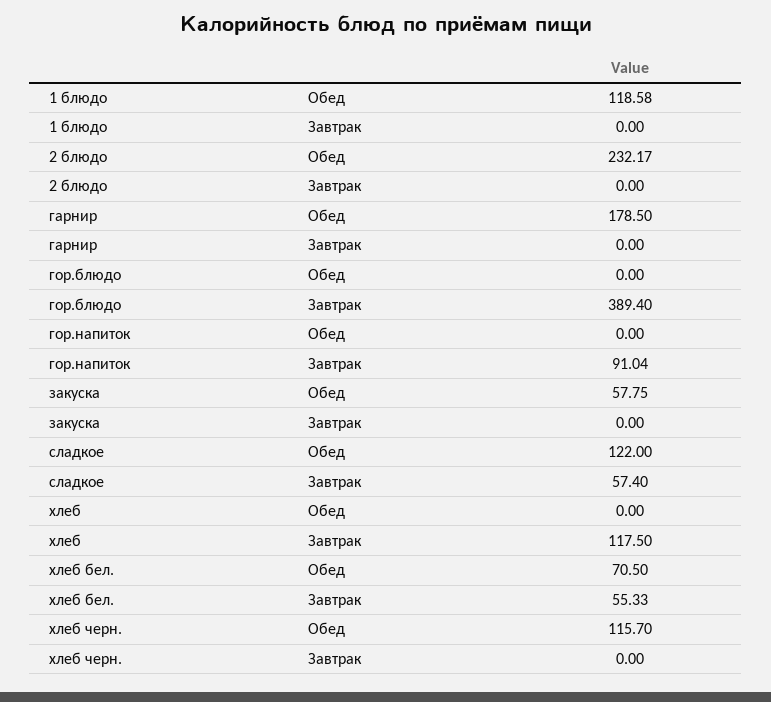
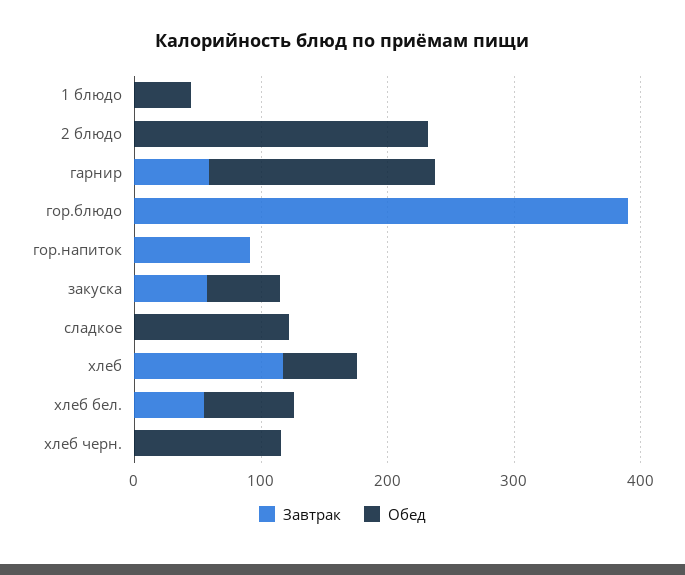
Обед, 1 блюдо: 118.58 -> 40
Завтрак, гарнир: 0 -> 60
Завтрак, закуска: 0 -> 60
Завтрак, сладкое: 57.4 -> 0
Обед, хлеб: 0 -> 60

